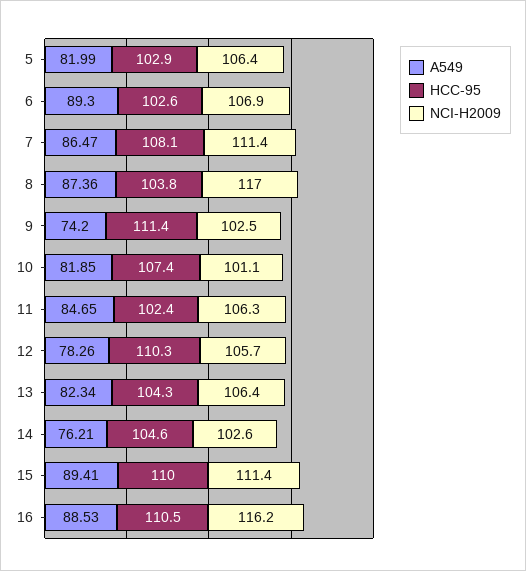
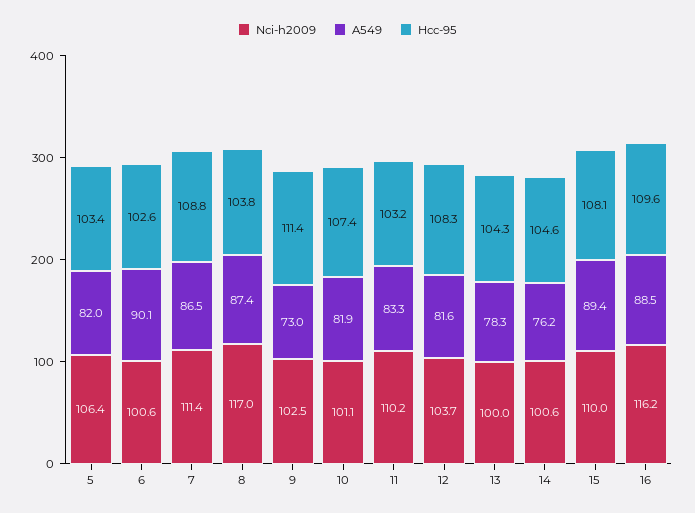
HCC-95, 5: 102.9 -> 103.4
A549, 6: 89.3 -> 90.1
NCI-H2009, 6: 106.9 -> 100.6
HCC-95, 7: 108.1 -> 108.8
A549, 9: 74.2 -> 73
A549, 11: 84.65 -> 83.3
HCC-95, 11: 102.4 -> 103.2
NCI-H2009, 11: 106.3 -> 110.2
A549, 12: 78.26 -> 81.6
HCC-95, 12: 110.3 -> 108.3
NCI-H2009, 12: 105.7 -> 103.7
A549, 13: 82.34 -> 78.3
NCI-H2009, 13: 106.4 -> 100
NCI-H2009, 14: 102.6 -> 100.6
HCC-95, 15: 110 -> 108.1
NCI-H2009, 15: 111.4 -> 110
HCC-95, 16: 110.5 -> 109.6

